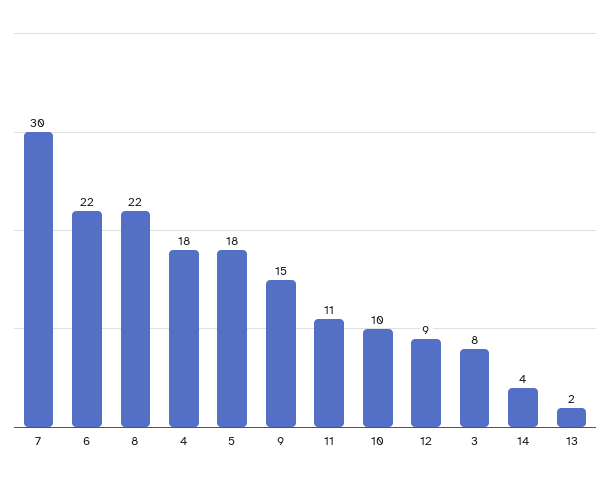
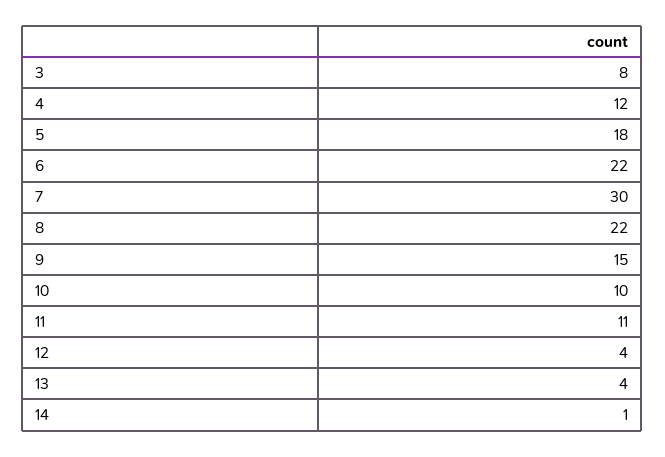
4: 18 -> 12
12: 9 -> 4
14: 4 -> 1
13: 2 -> 4

